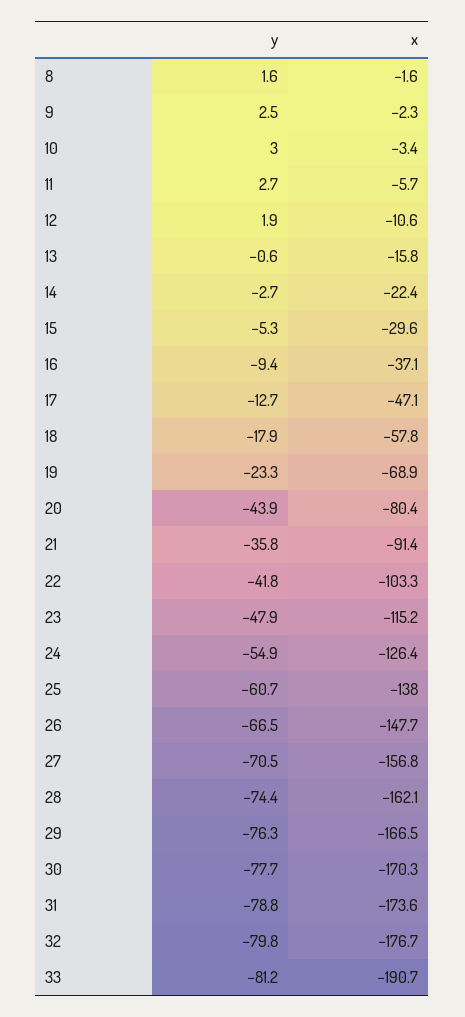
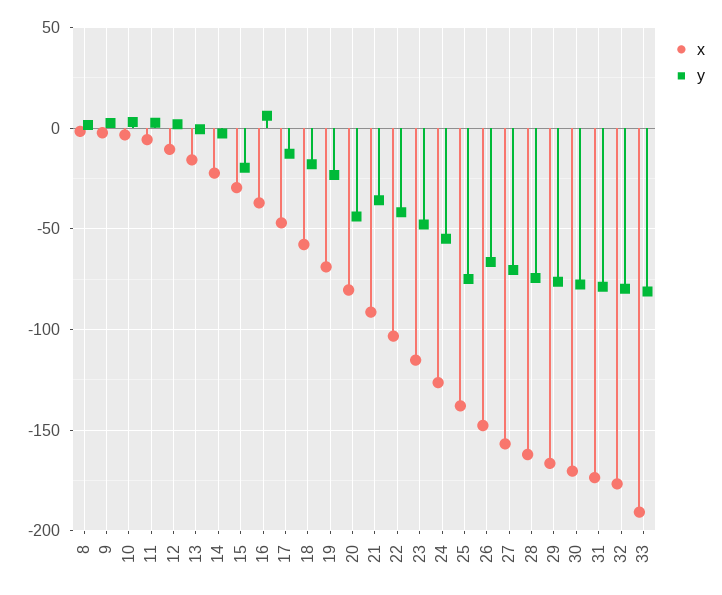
y, 15: -5.3 -> -20
y, 16: -9.4 -> 5
y, 25: -60.7 -> -75

